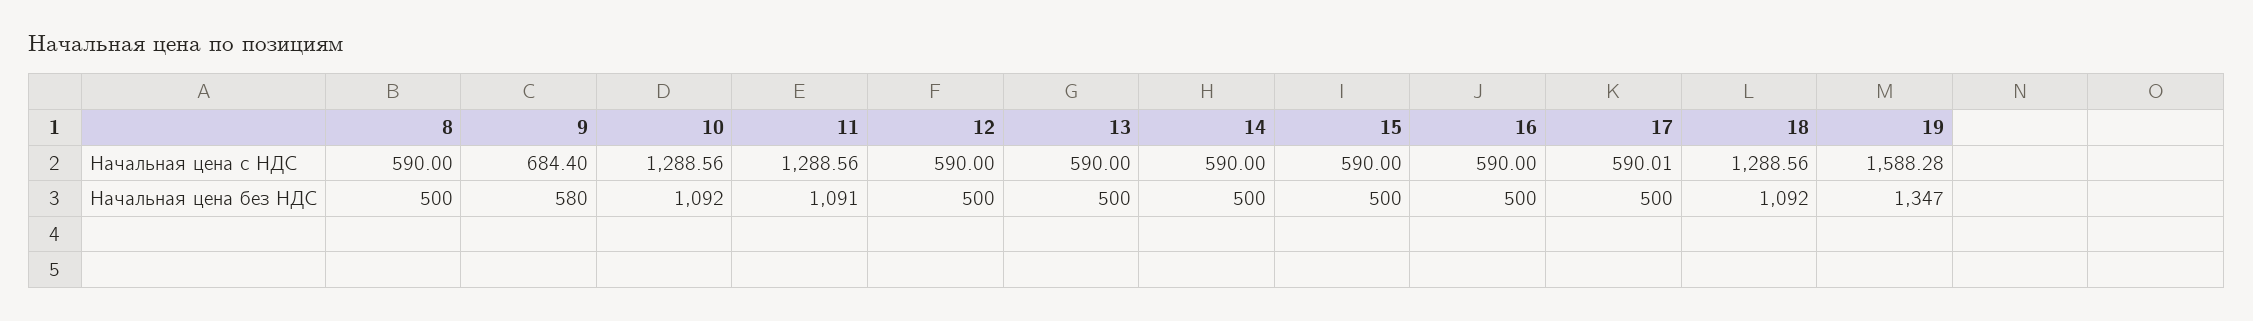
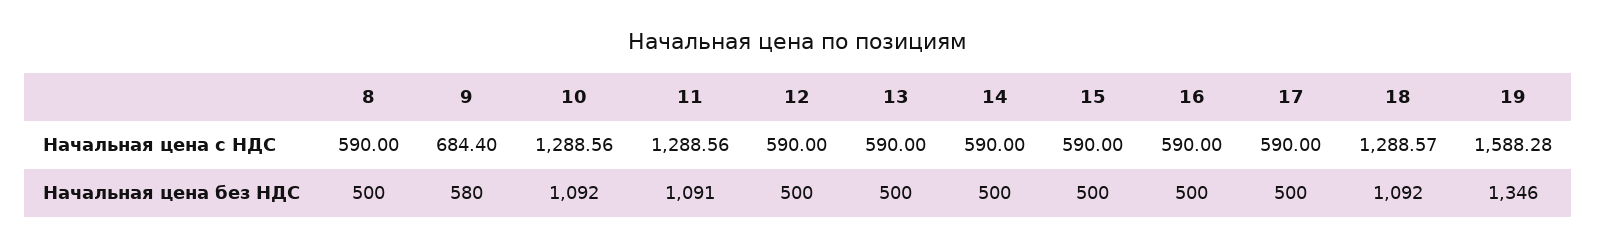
17, Начальная цена с НДС: 590.01 -> 590
18, Начальная цена с НДС: 1288.56 -> 1288.57
19, Начальная цена без НДС: 1347 -> 1346

